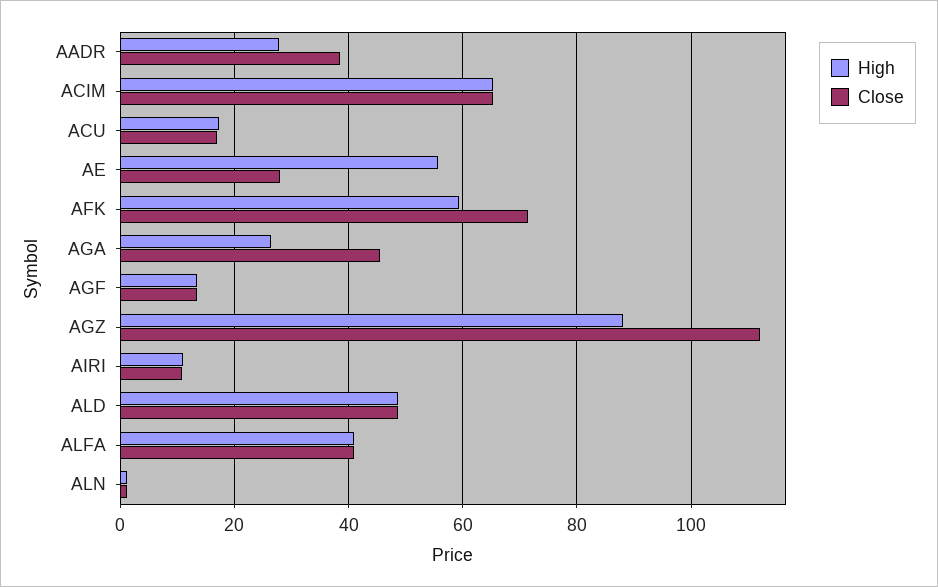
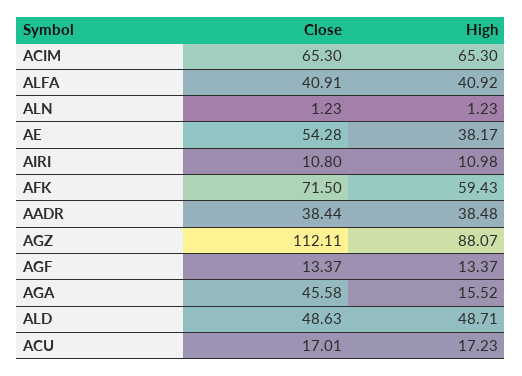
High, AADR: 28 -> 38.48
High, AE: 56 -> 38.17
Close, AE: 28 -> 54.28
High, AGA: 26 -> 15.52

